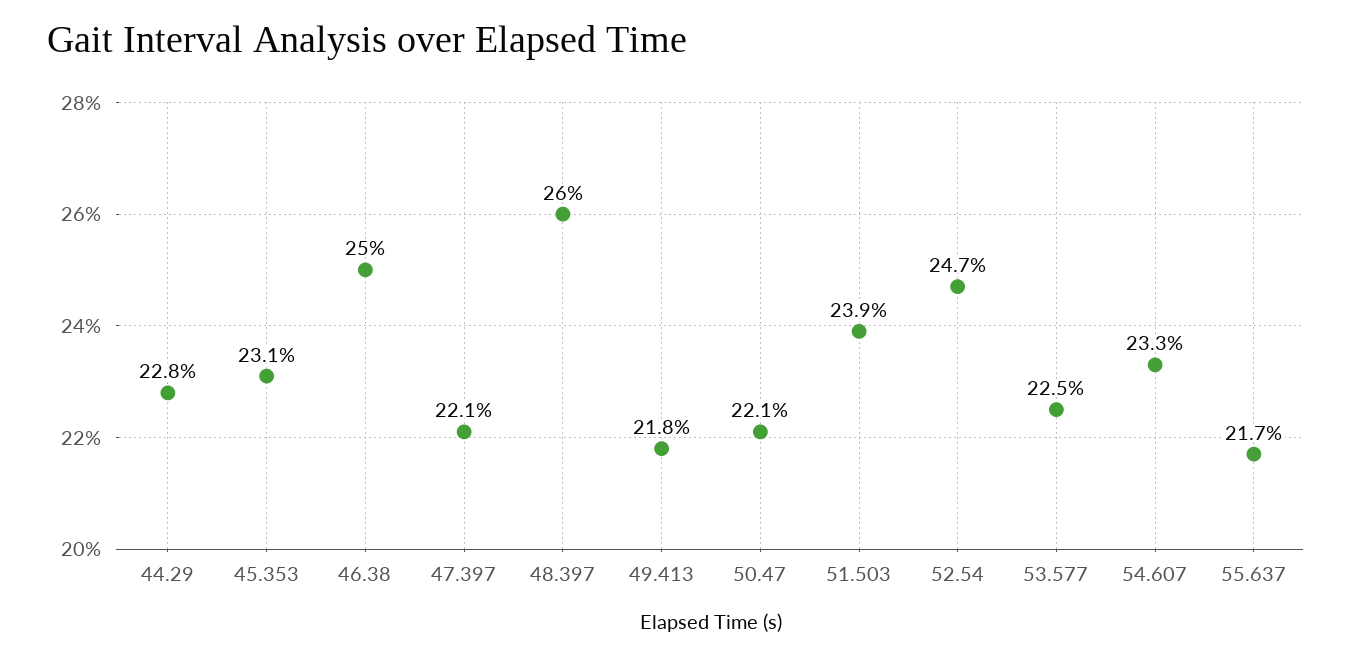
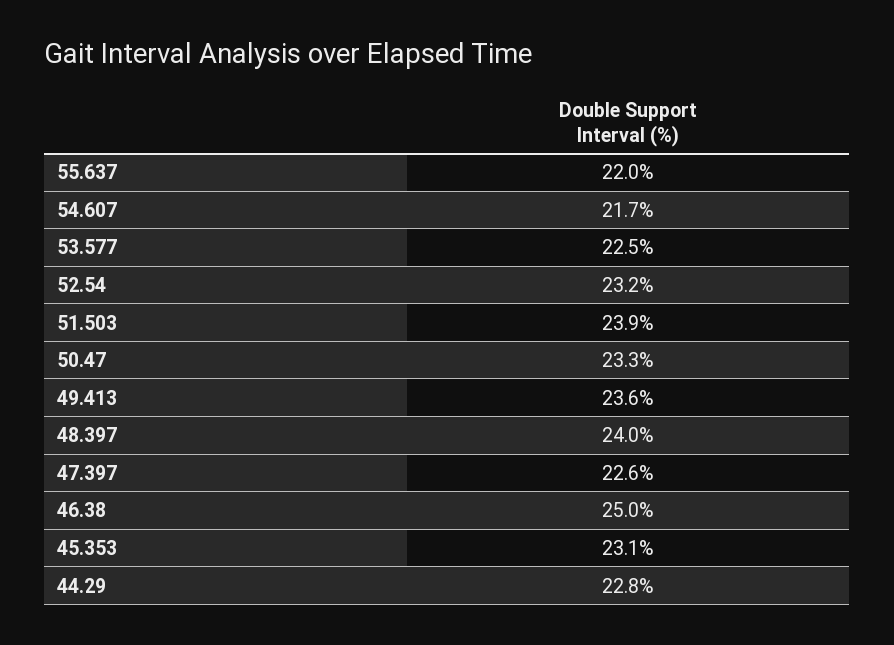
47.397: 22.1 -> 22.6
48.397: 26 -> 24
49.413: 21.8 -> 23.6
50.47: 22.1 -> 23.3
52.54: 24.7 -> 23.2
54.607: 23.3 -> 21.7
55.637: 21.7 -> 22

